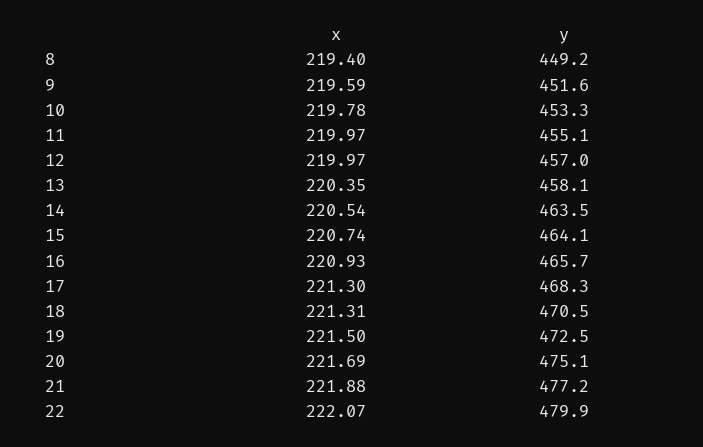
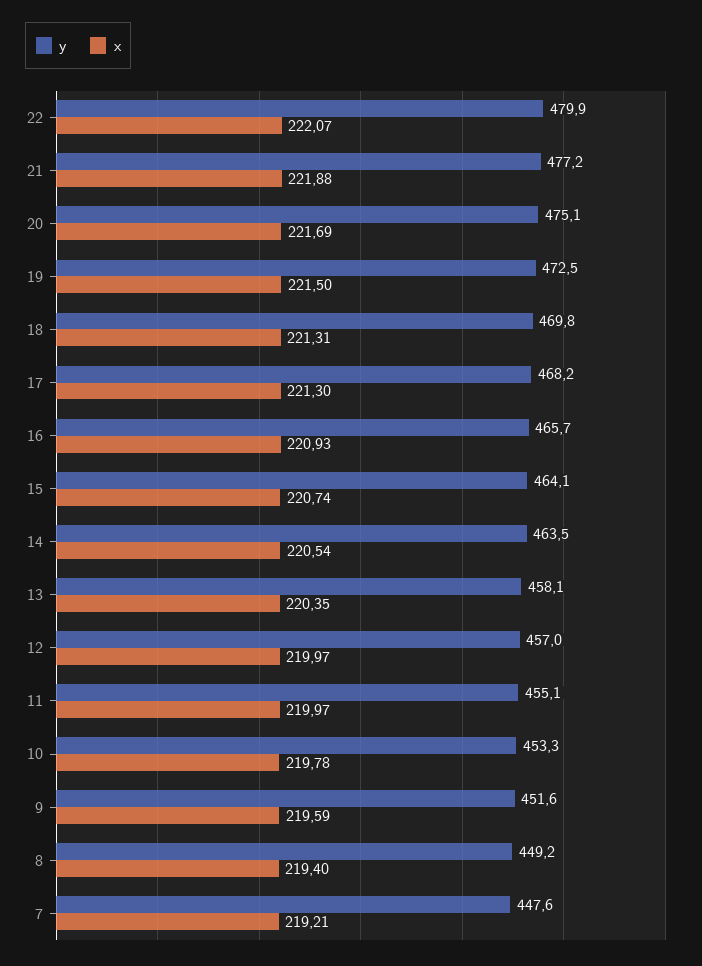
y, 17: 468.3 -> 468.2
y, 18: 470.5 -> 469.8
y, 7: none -> 447.6
x, 7: none -> 219.21

